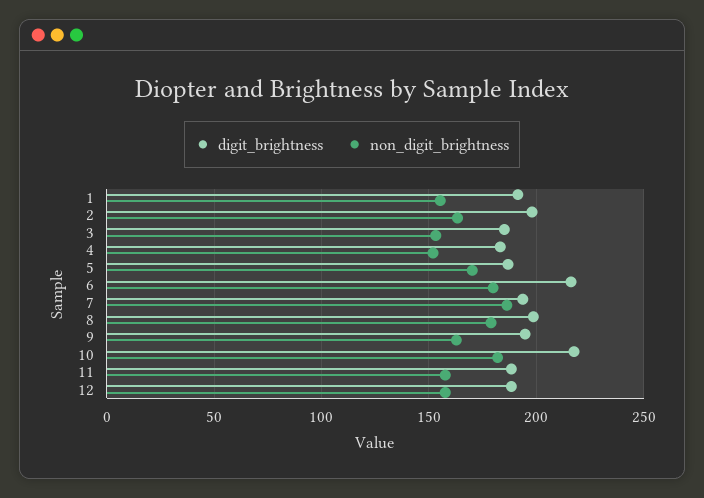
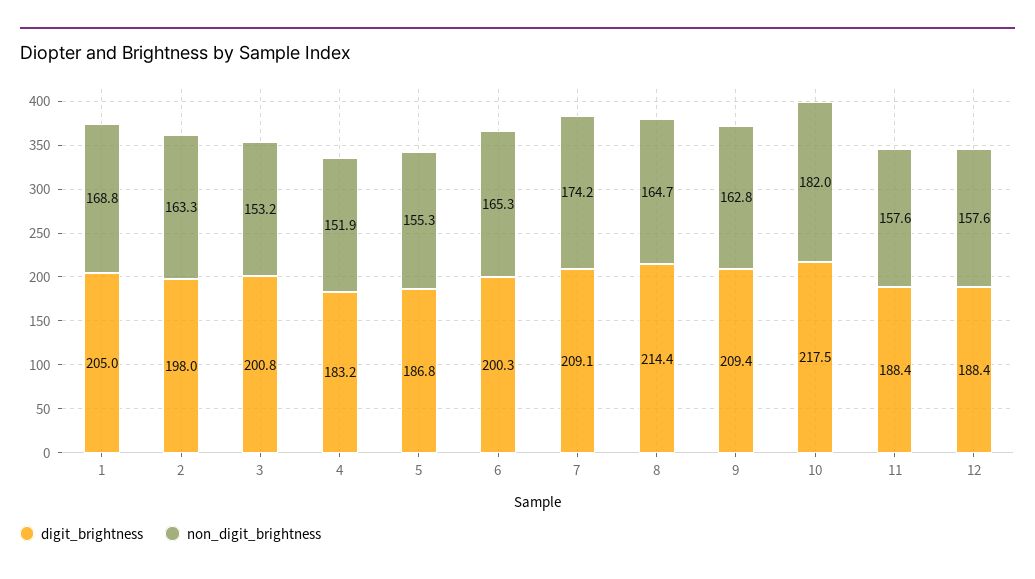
digit_brightness, 1: 190 -> 205
non_digit_brightness, 1: 155 -> 168.8
digit_brightness, 3: 185 -> 200.8
non_digit_brightness, 5: 170 -> 155.3
digit_brightness, 6: 215 -> 200.3
non_digit_brightness, 6: 180 -> 165.3
digit_brightness, 7: 195 -> 209.1
non_digit_brightness, 7: 185 -> 174.2
digit_brightness, 8: 200 -> 214.4
non_digit_brightness, 8: 180 -> 164.7
digit_brightness, 9: 195 -> 209.4

